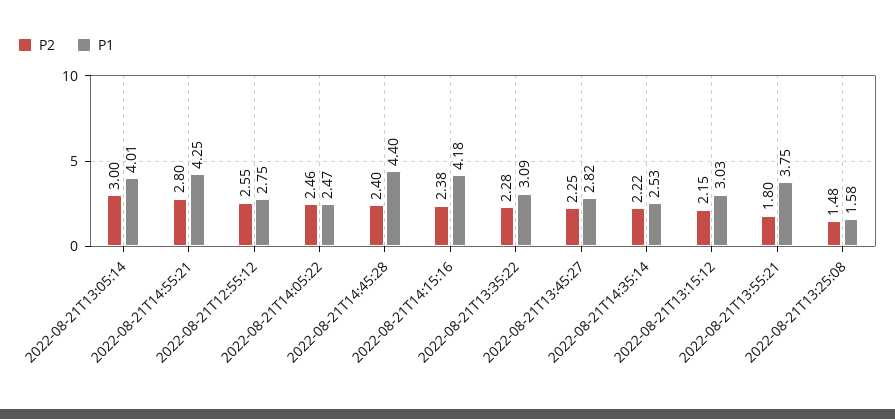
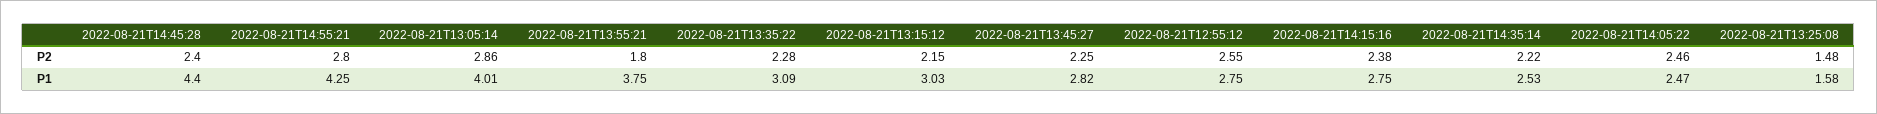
P2, 2022-08-21T13:05:14: 3 -> 2.86
P1, 2022-08-21T14:15:16: 4.18 -> 2.75

